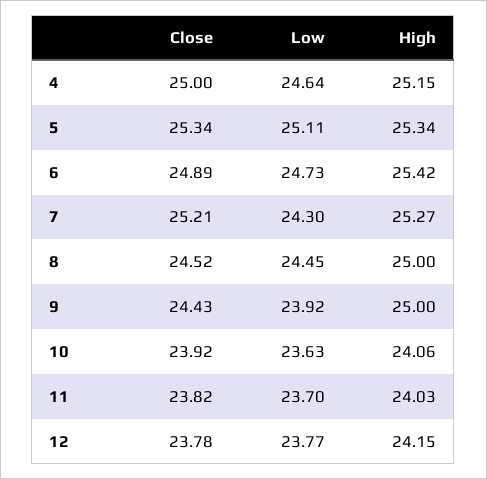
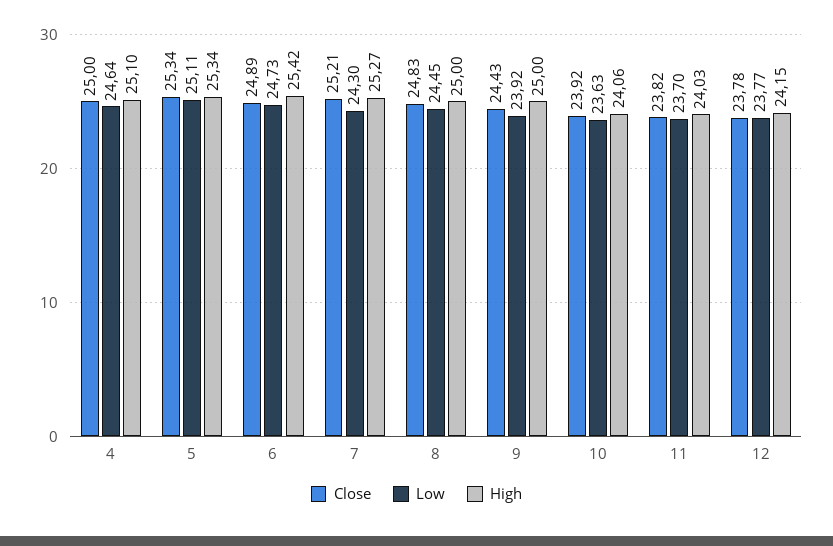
High, 4: 25.15 -> 25.1
Close, 8: 24.52 -> 24.83

